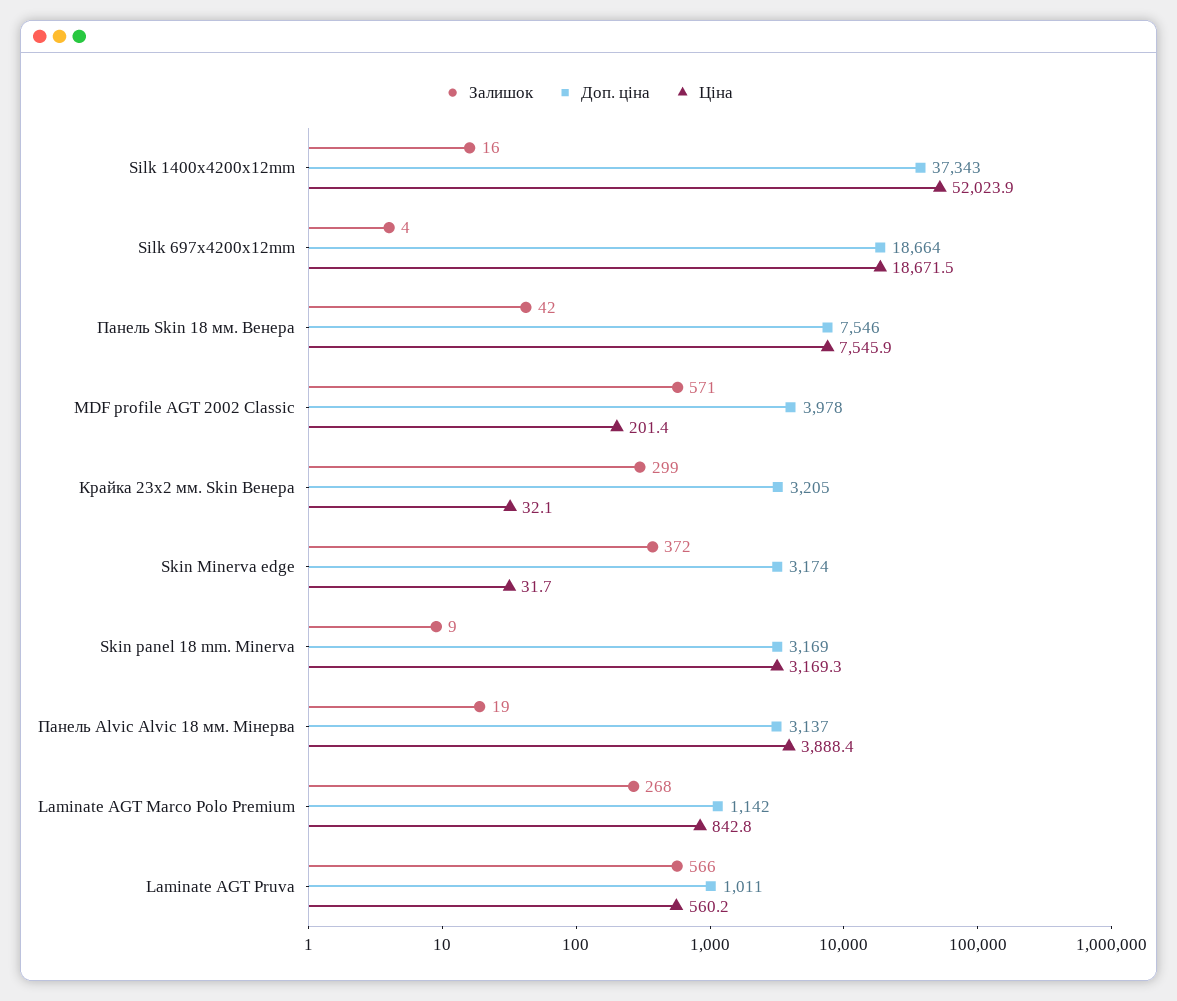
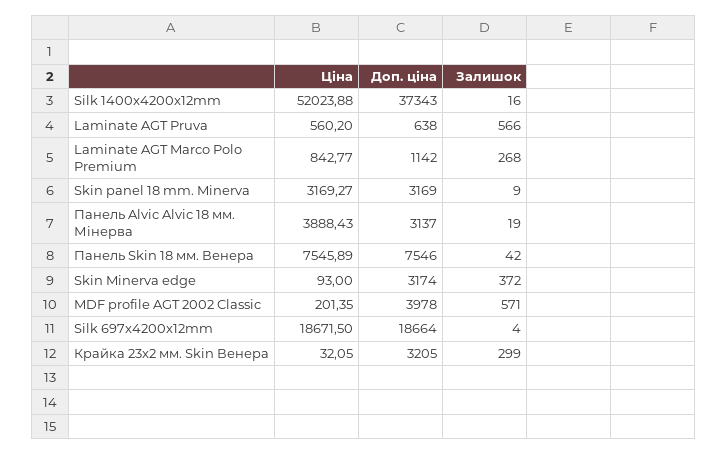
Ціна, Skin Minerva edge: 31.7 -> 93
Доп. ціна, Laminate AGT Pruva: 1011 -> 638

